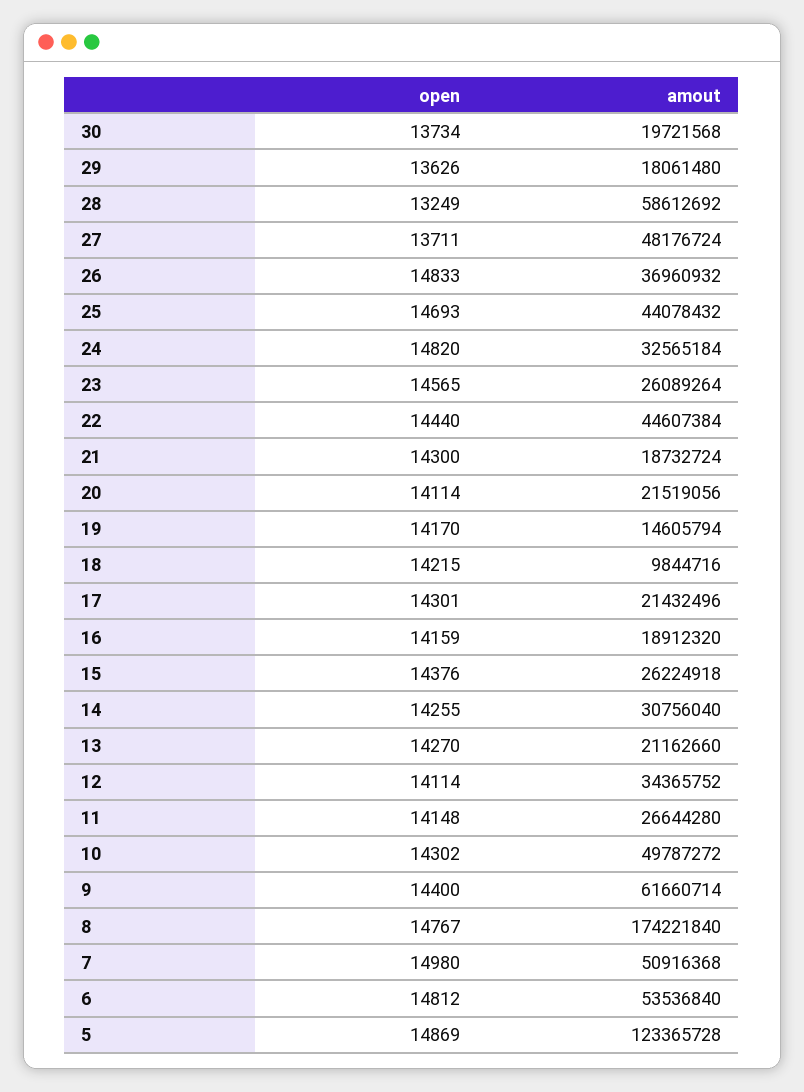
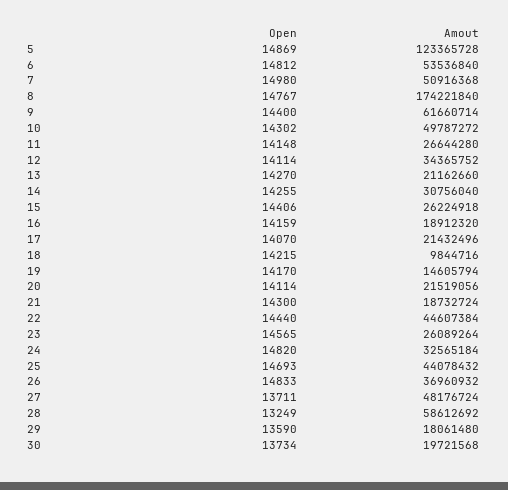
open, 29: 13626 -> 13590
open, 17: 14301 -> 14070
open, 15: 14376 -> 14406

